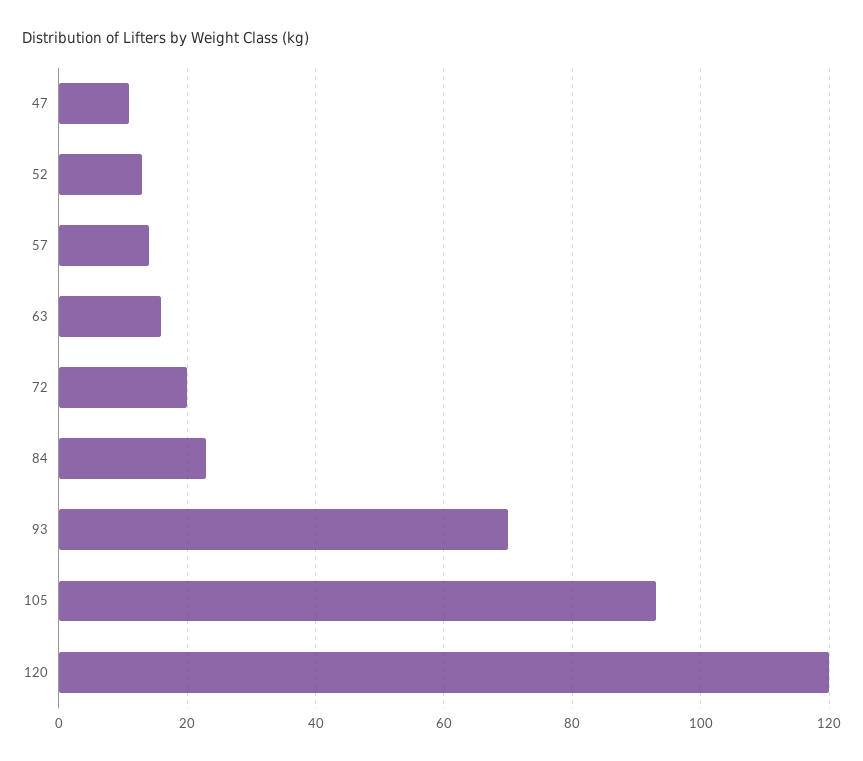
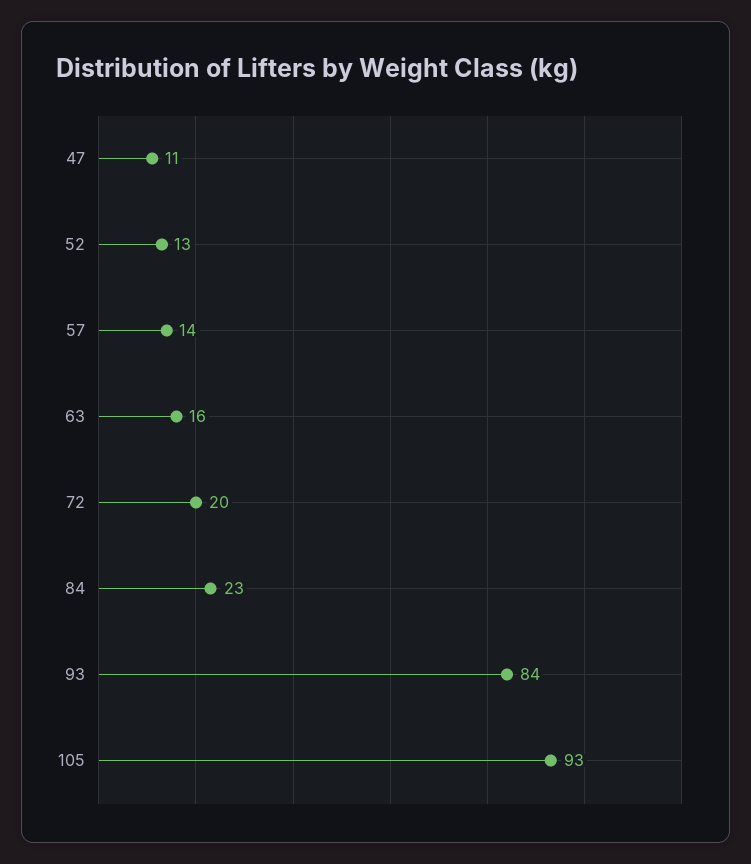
93: 70 -> 84
120: 120 -> none

